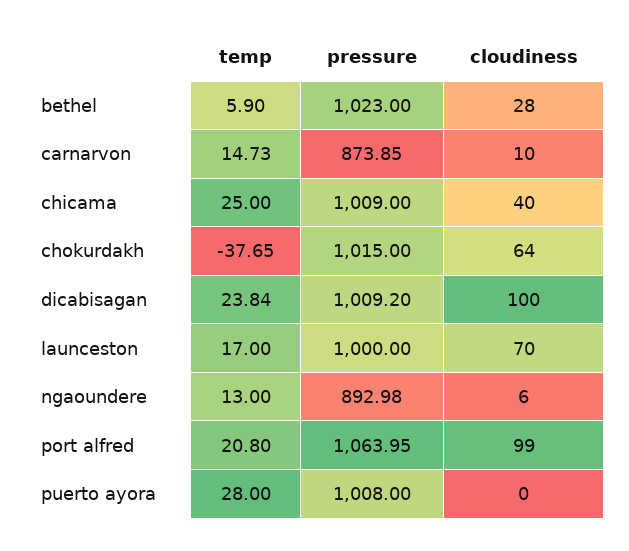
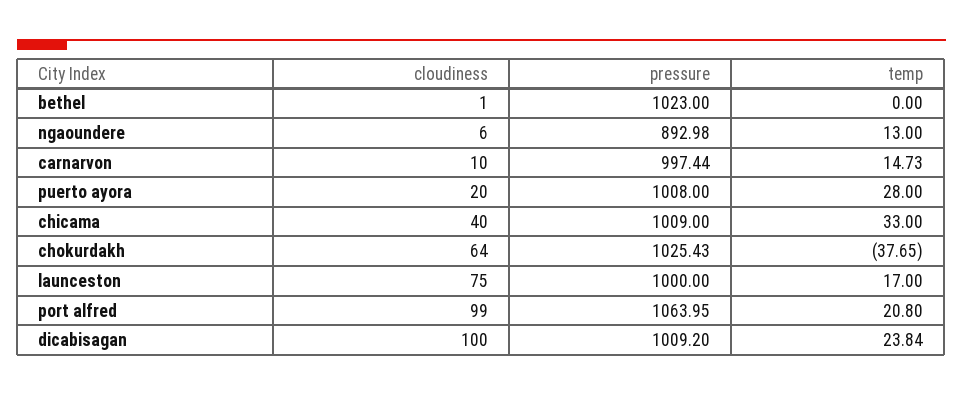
temp, bethel: 5.9 -> 0
cloudiness, bethel: 28 -> 1
pressure, carnarvon: 873.85 -> 997.44
temp, chicama: 25 -> 33
pressure, chokurdakh: 1015 -> 1025.43
cloudiness, launceston: 70 -> 75
cloudiness, puerto ayora: 0 -> 20

